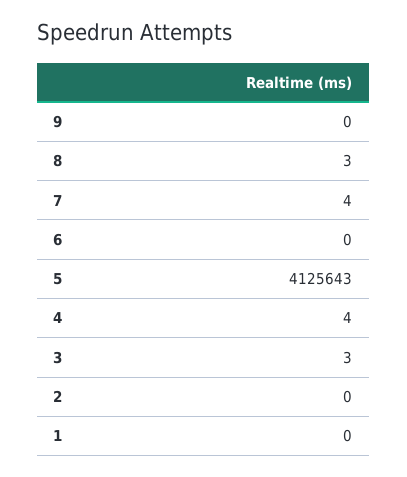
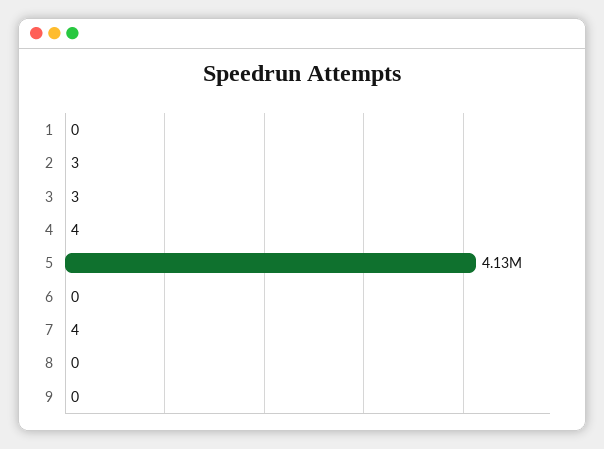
8: 3 -> 0
2: 0 -> 3

